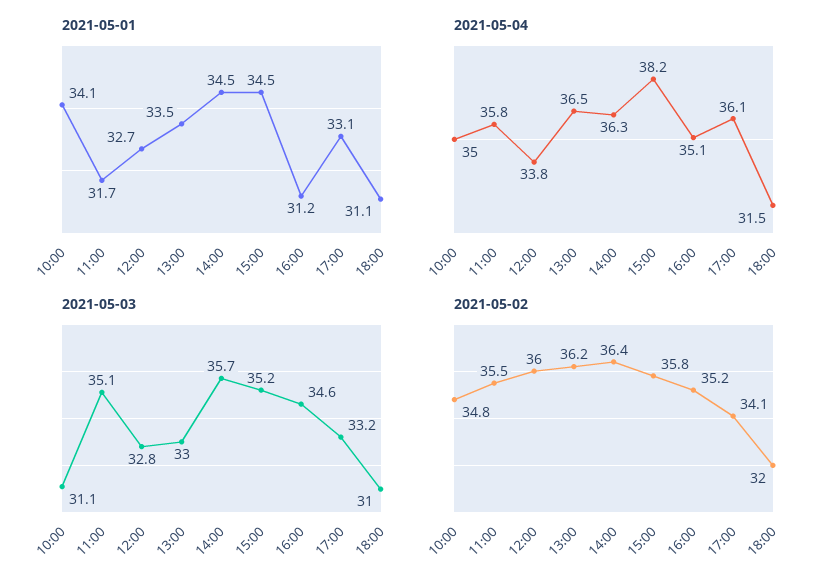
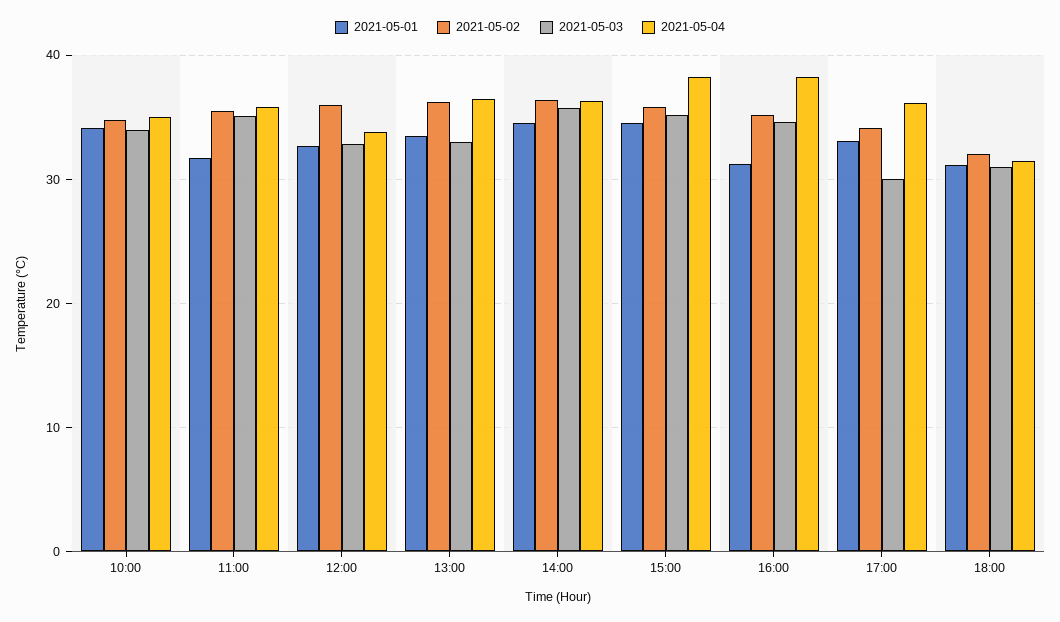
2021-05-04, 16:00: 35.1 -> 38
2021-05-03, 10:00: 31.1 -> 34
2021-05-03, 17:00: 33.2 -> 30

